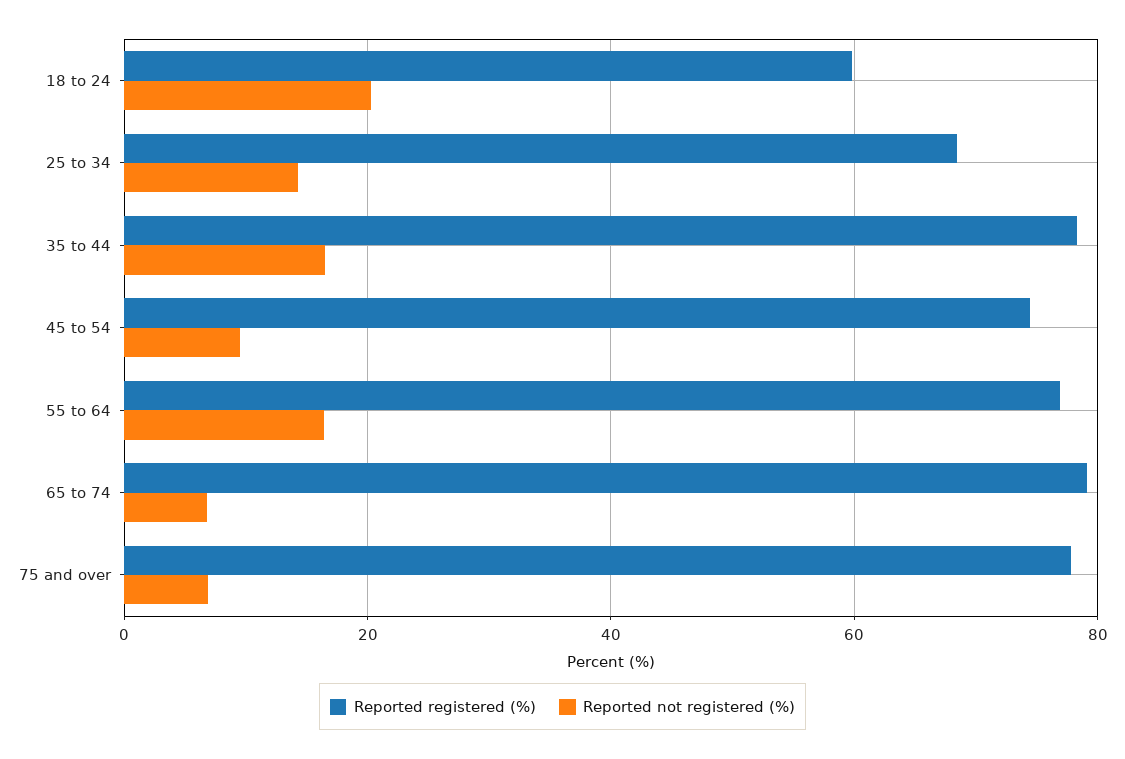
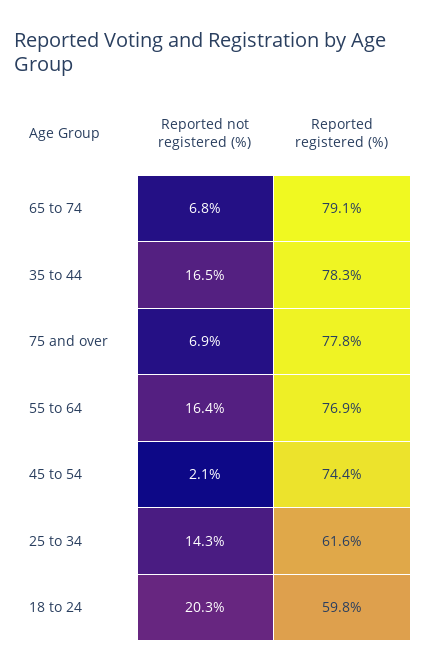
Reported registered (%), 25 to 34: 68 -> 61.6
Reported not registered (%), 45 to 54: 10 -> 2.1

